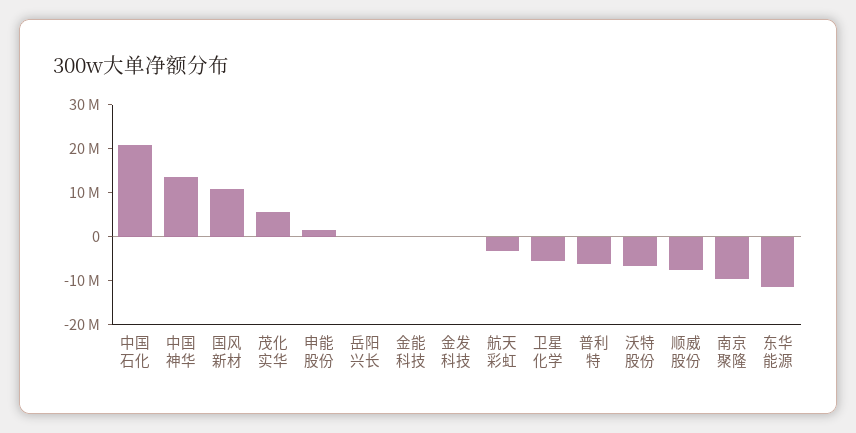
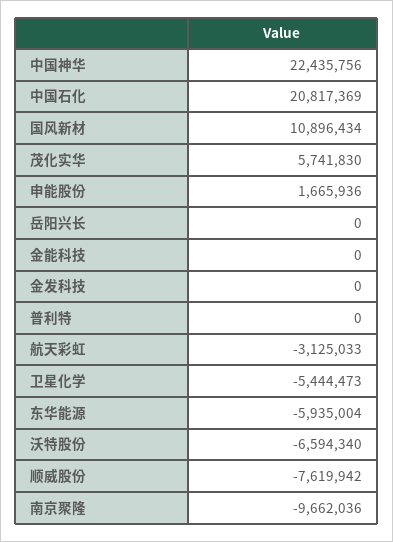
中国神华: 14000000 -> 22435756
普利特: -6000000 -> 0
东华能源: -12000000 -> -5935004

